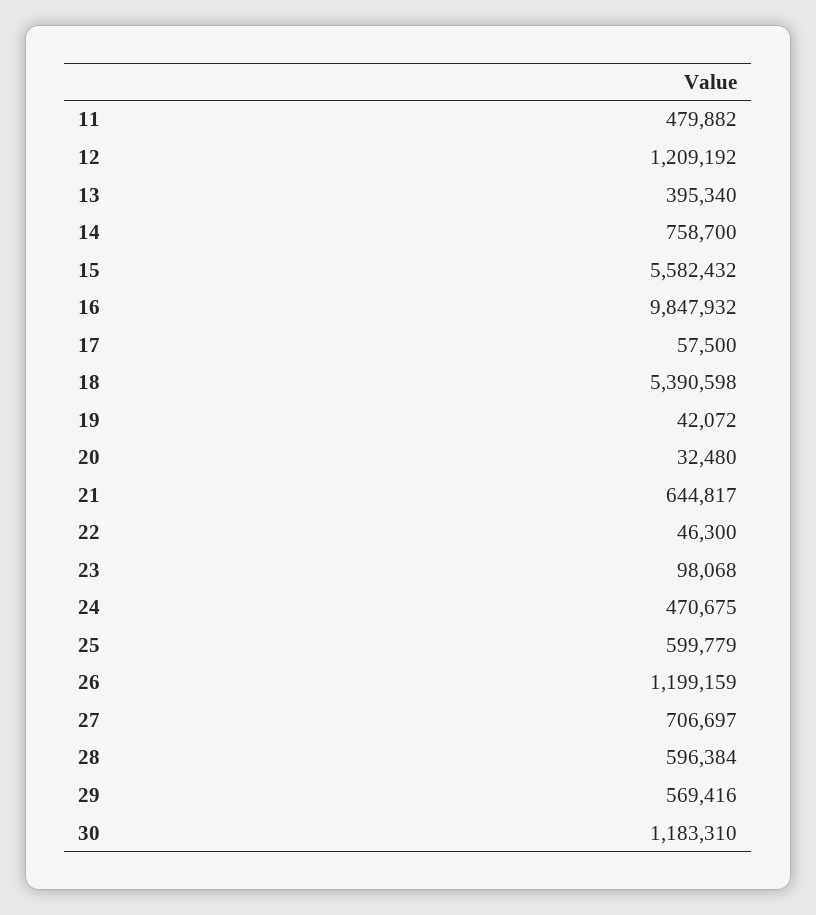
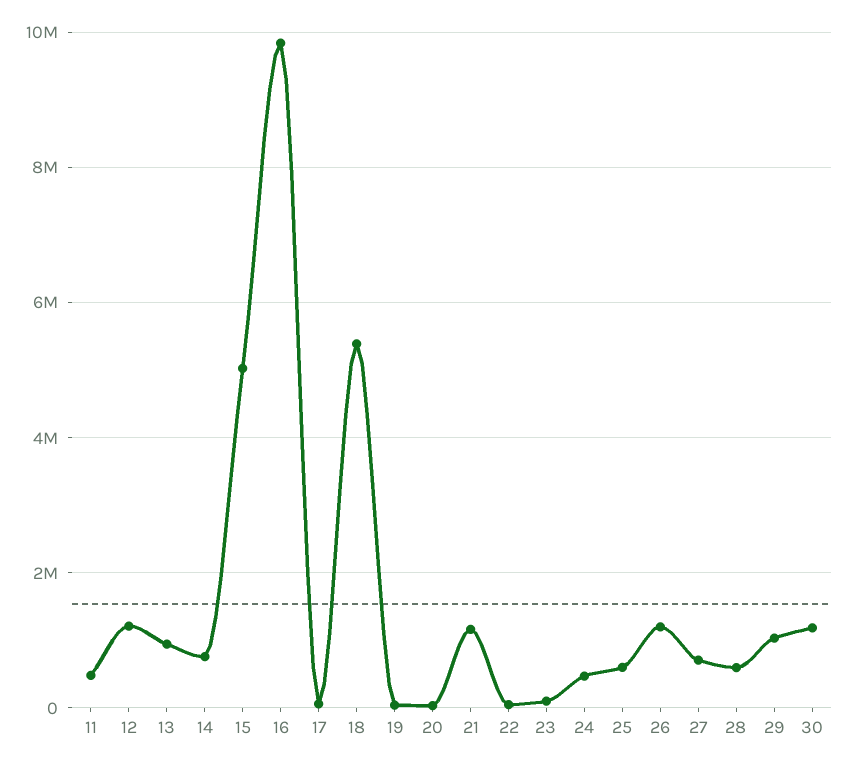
13: 395340 -> 1000000
15: 5582432 -> 5000000
21: 644817 -> 1200000
29: 569416 -> 1000000

